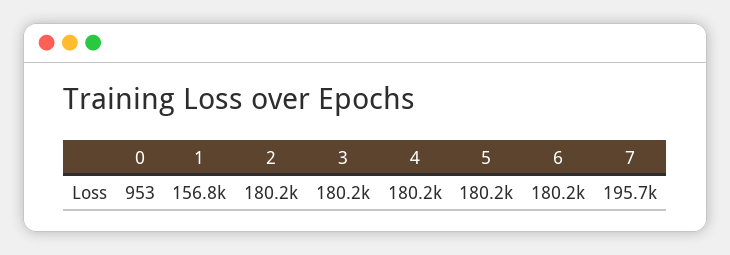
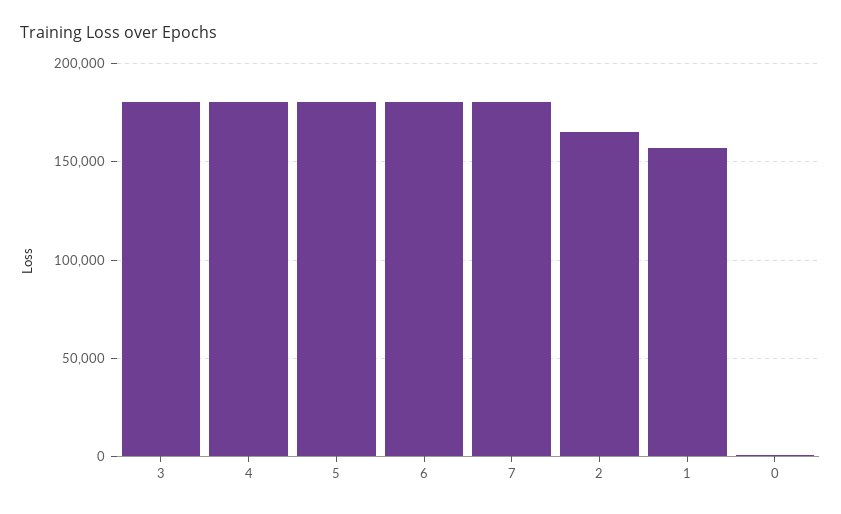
2: 180200 -> 165000
7: 195700 -> 180000

